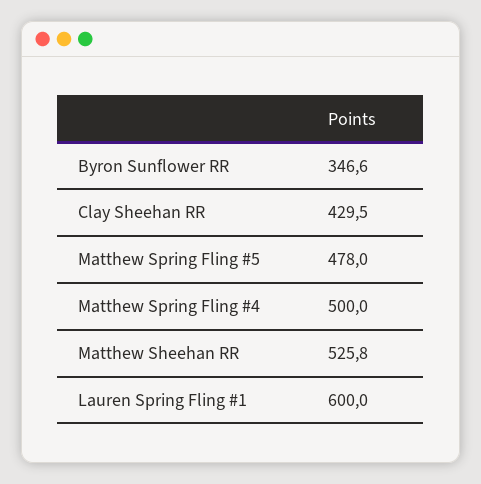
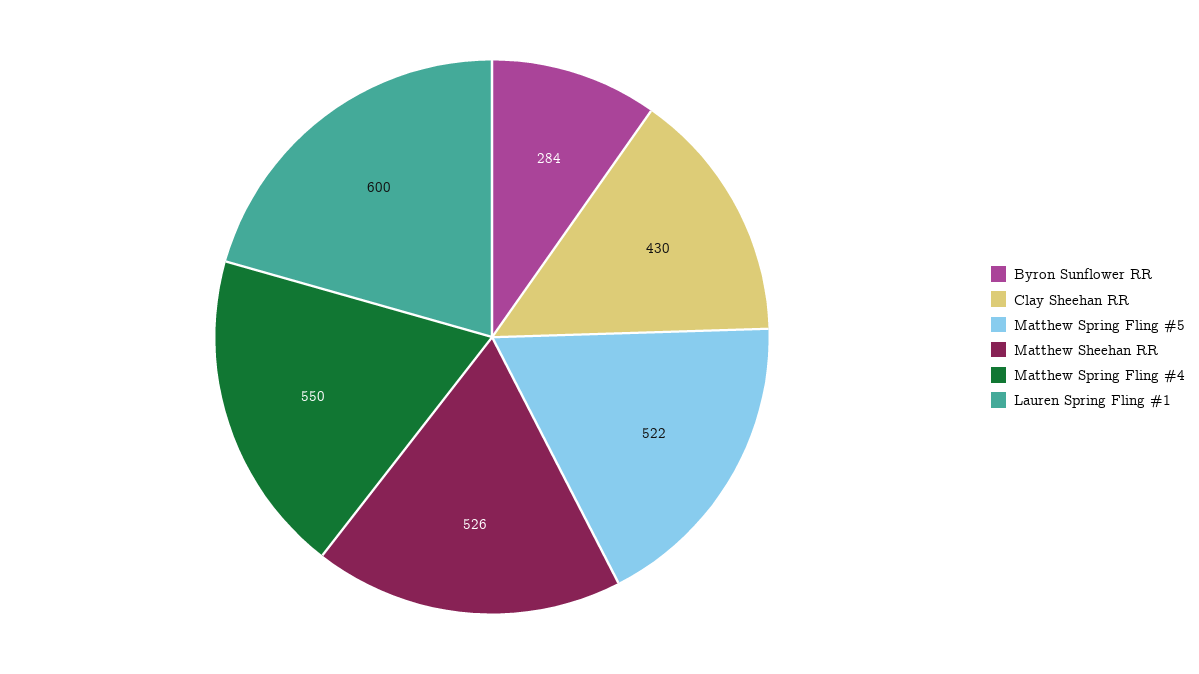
Byron Sunflower RR: 346.6 -> 284
Matthew Spring Fling #5: 478 -> 522
Matthew Spring Fling #4: 500 -> 550

